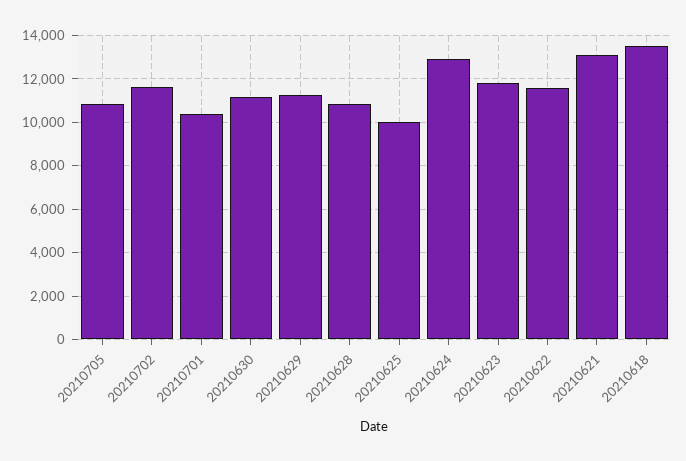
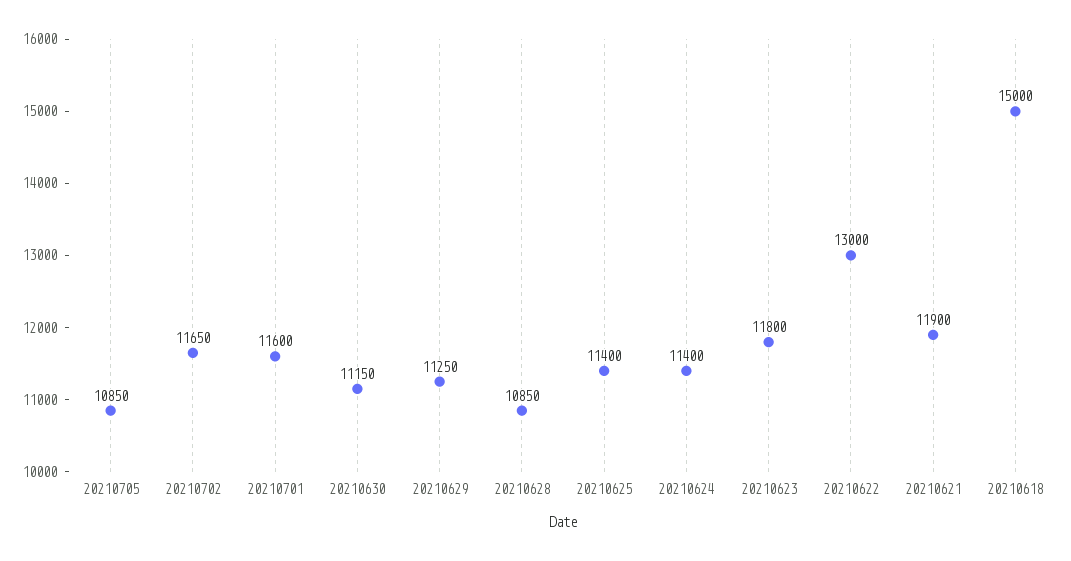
20210701: 10500 -> 11600
20210625: 10000 -> 11400
20210624: 13000 -> 11400
20210622: 11500 -> 13000
20210621: 13000 -> 11900
20210618: 13500 -> 15000

